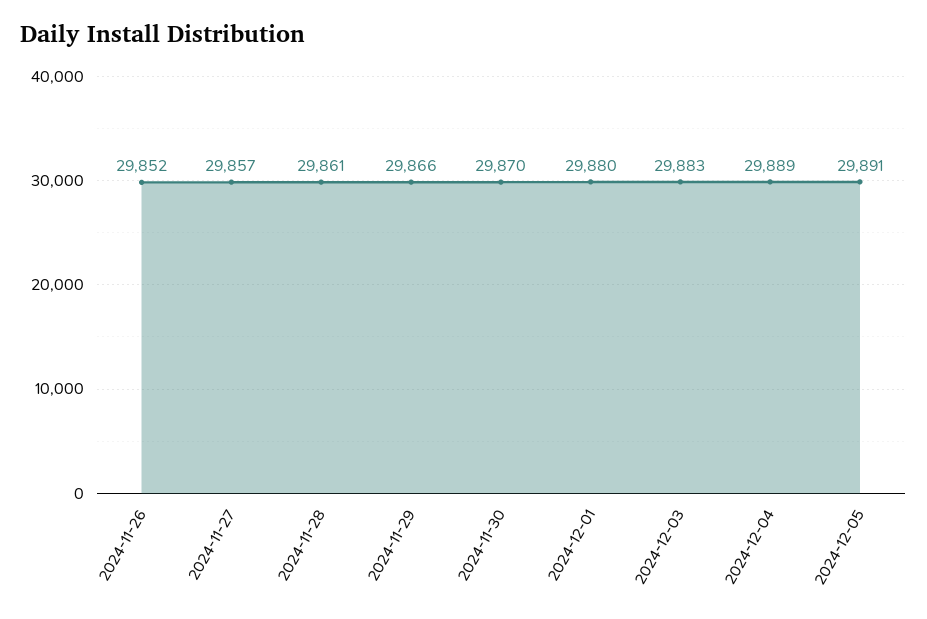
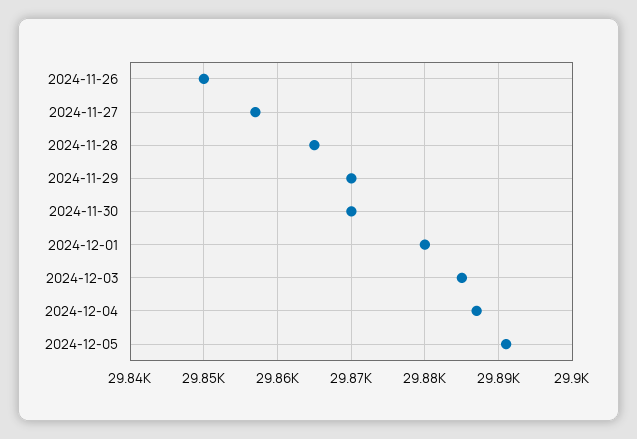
2024-11-26: 29852 -> 29850
2024-11-28: 29861 -> 29865
2024-11-29: 29866 -> 29870
2024-12-03: 29883 -> 29885
2024-12-04: 29889 -> 29887

